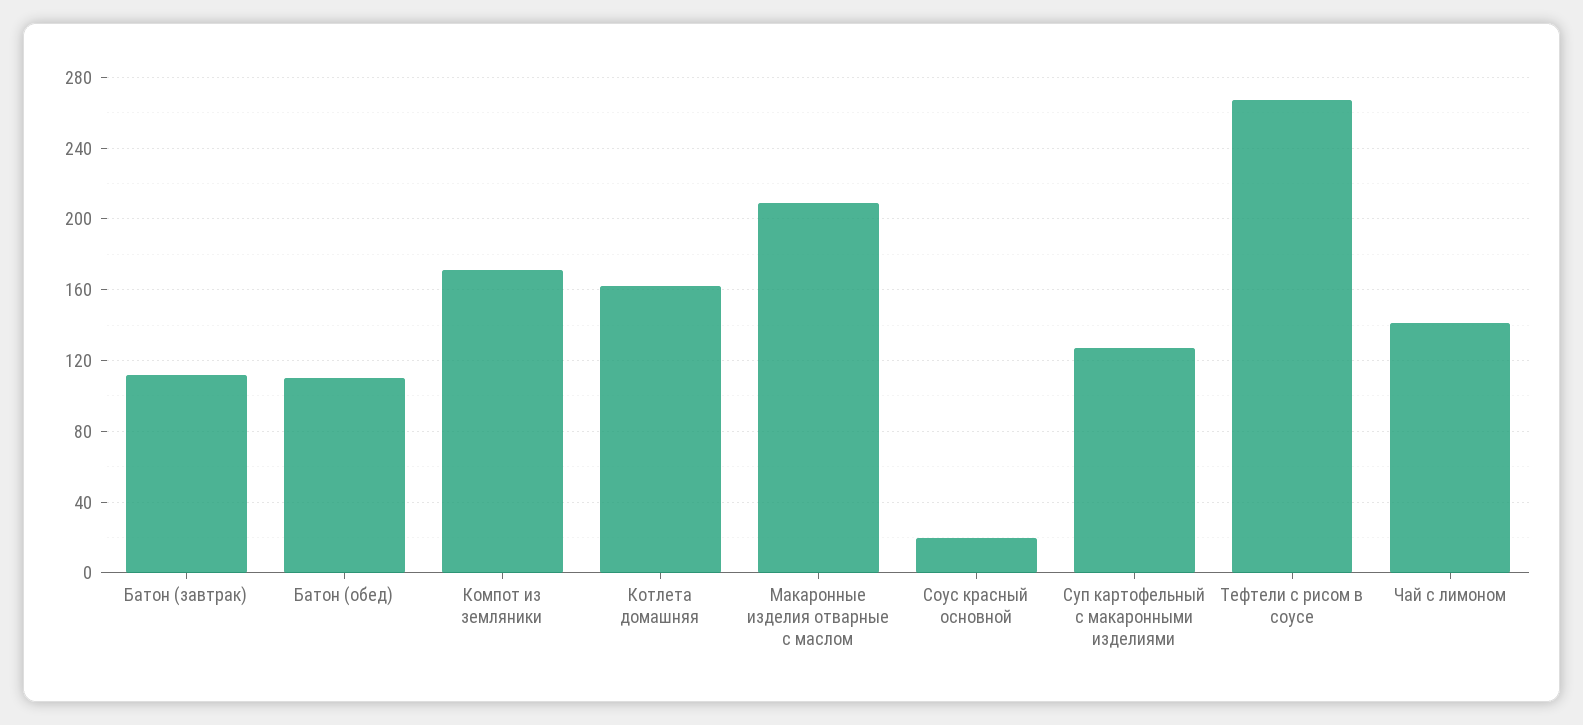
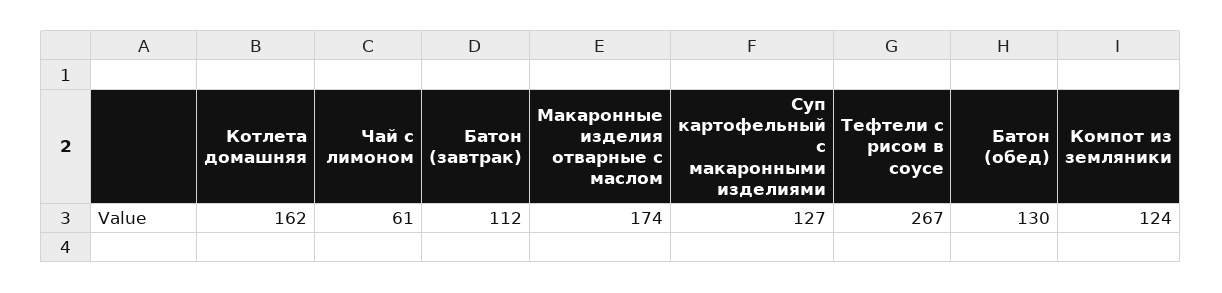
Батон (обед): 110 -> 130
Компот из земляники: 170 -> 124
Макаронные изделия отварные с маслом: 210 -> 174
Соус красный основной: 20 -> none
Чай с лимоном: 140 -> 61

